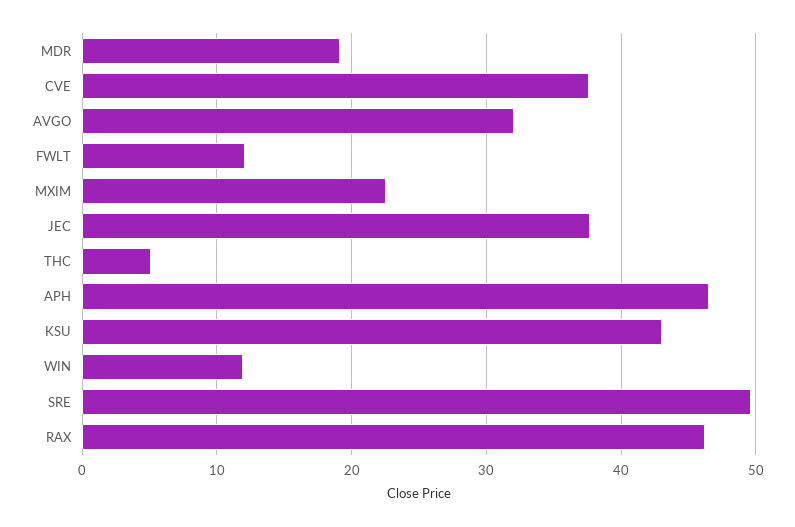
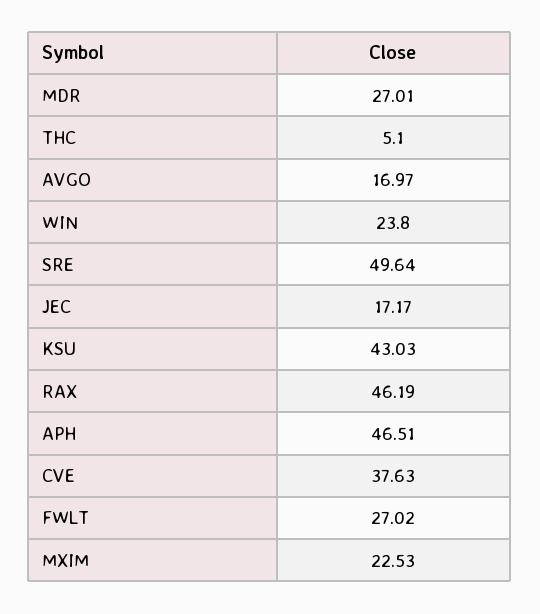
MDR: 19 -> 27.01
AVGO: 32 -> 16.97
FWLT: 12 -> 27.02
JEC: 38 -> 17.17
WIN: 12 -> 23.8

